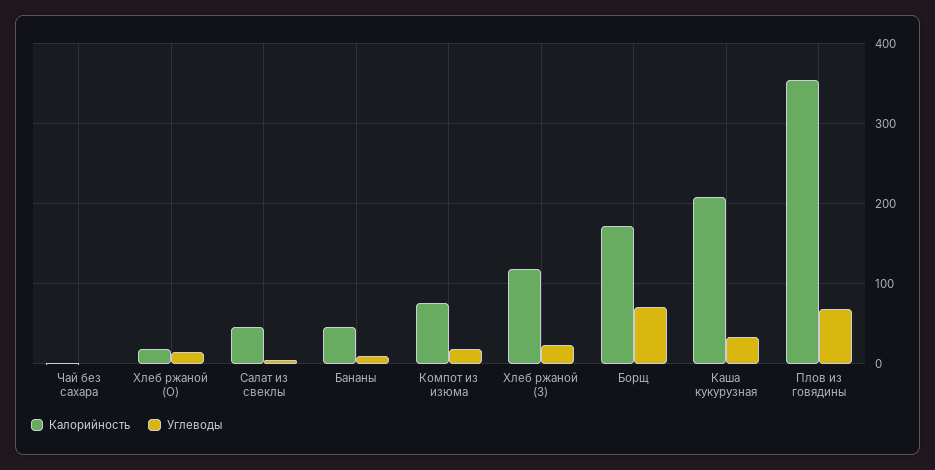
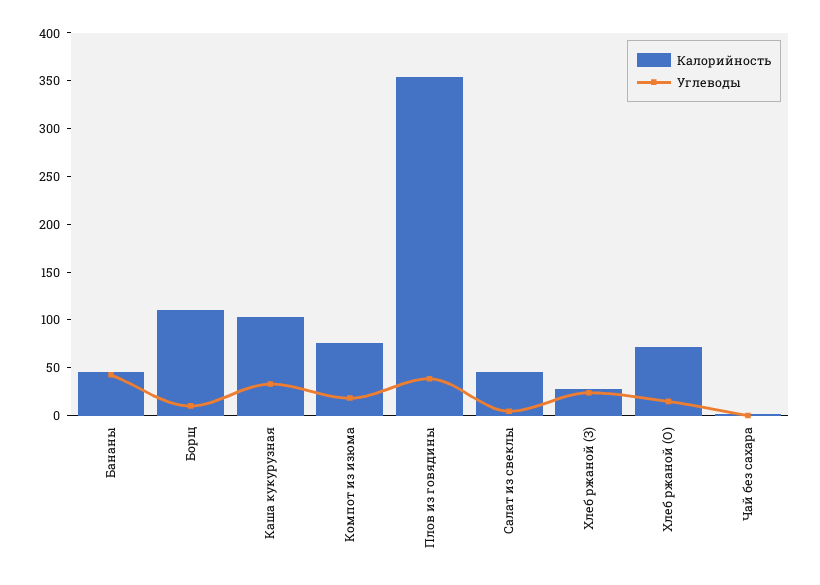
Калорийность, Хлеб ржаной (О): 20 -> 70
Углеводы, Бананы: 10 -> 40
Калорийность, Хлеб ржаной (З): 120 -> 30
Калорийность, Борщ: 170 -> 110
Углеводы, Борщ: 70 -> 10
Калорийность, Каша кукурузная: 210 -> 100
Углеводы, Плов из говядины: 70 -> 40

